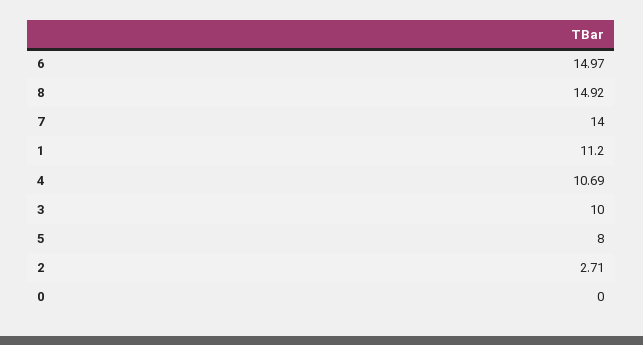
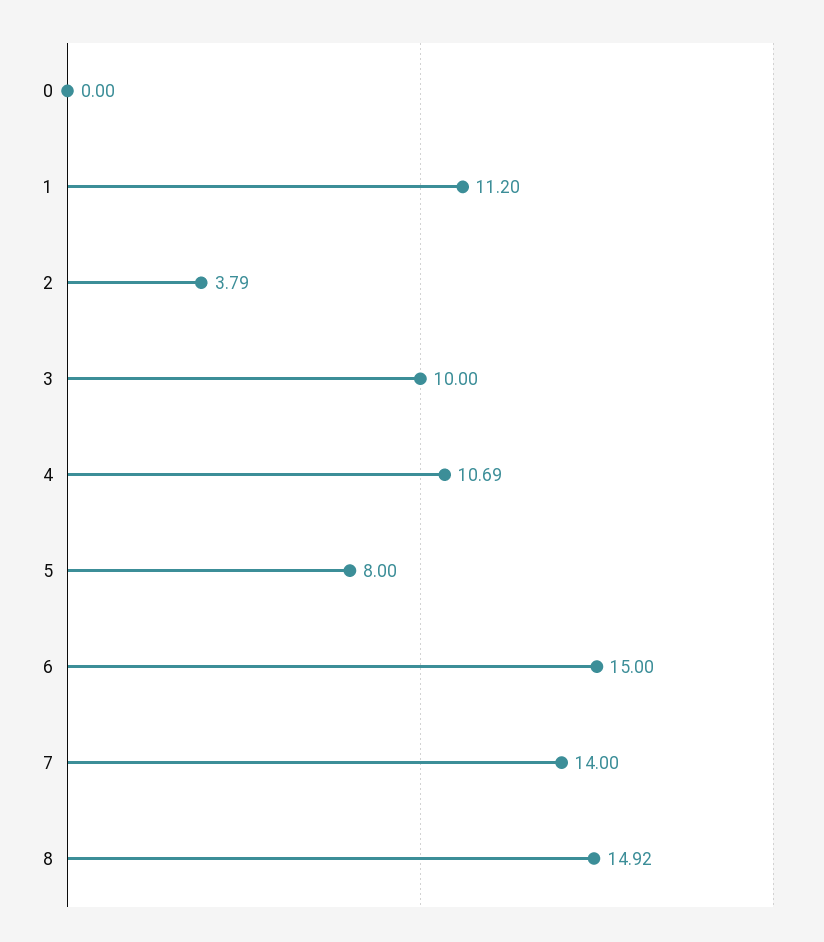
6: 14.97 -> 15
2: 2.71 -> 3.79

